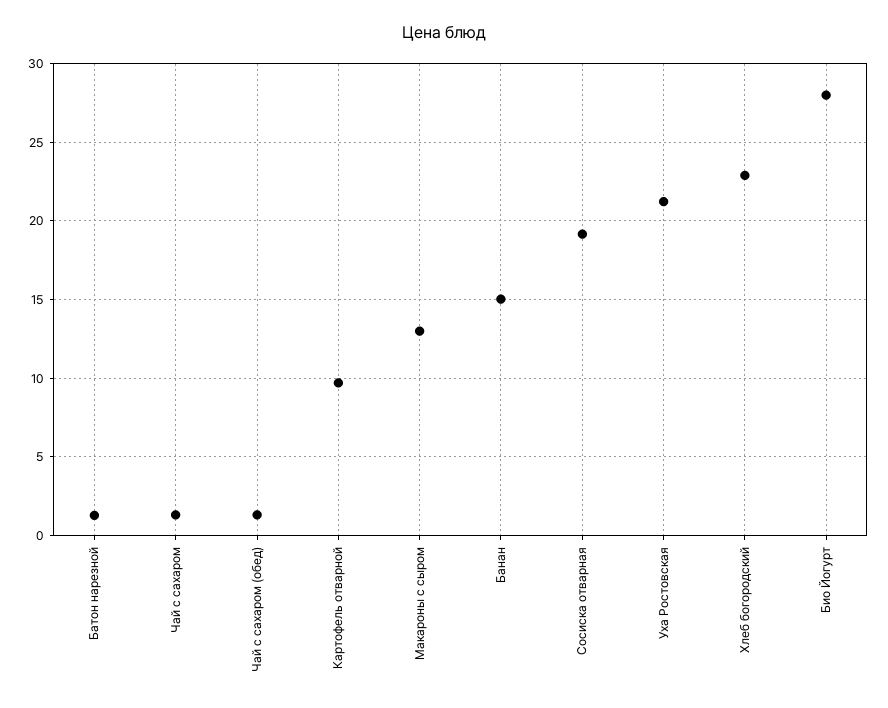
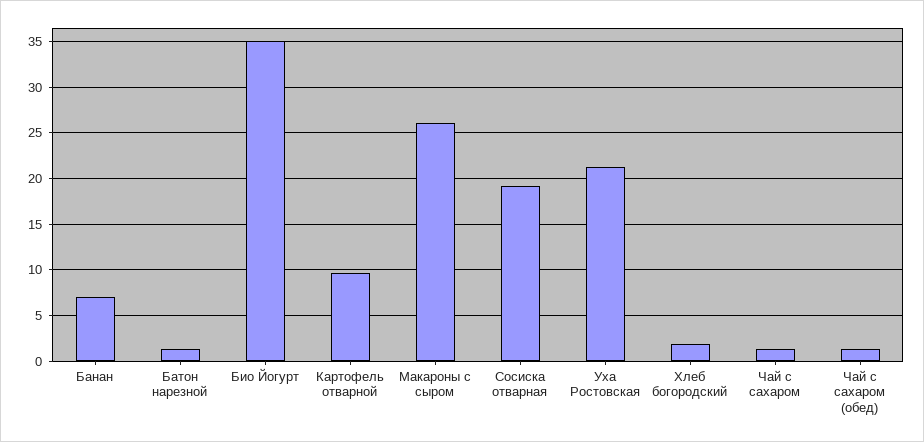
Макароны с сыром: 13 -> 26
Банан: 15 -> 7
Хлеб богородский: 23 -> 2
Био Йогурт: 28 -> 35

